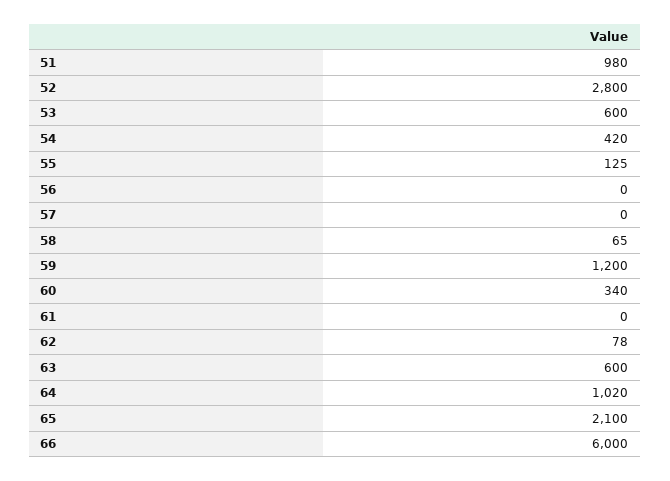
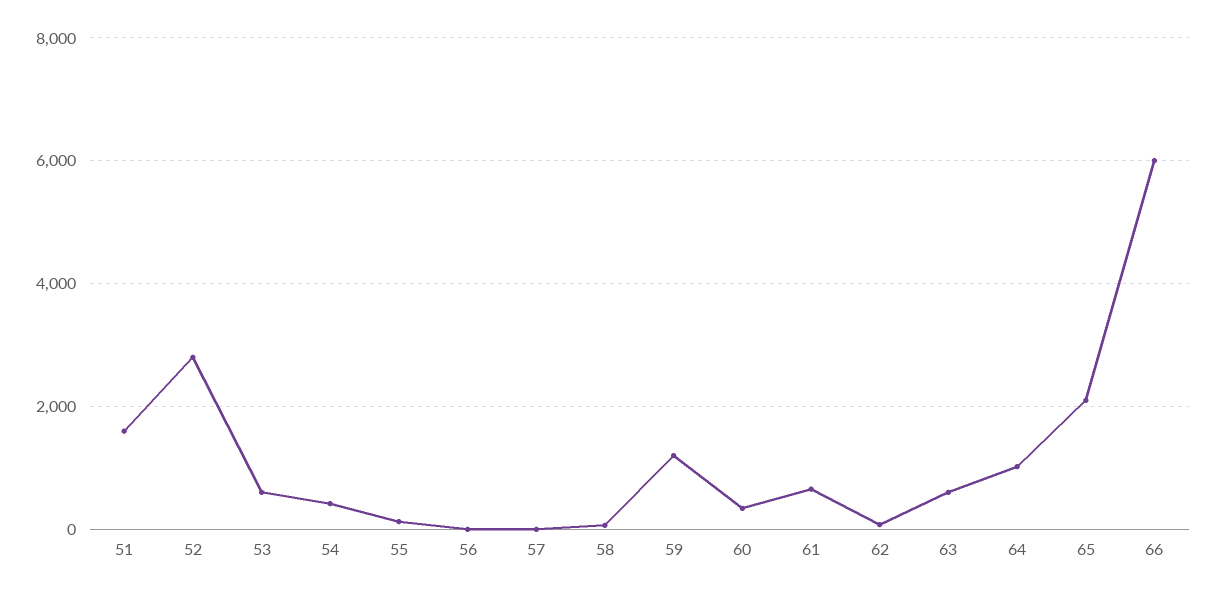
51: 980 -> 1600
61: 0 -> 600

